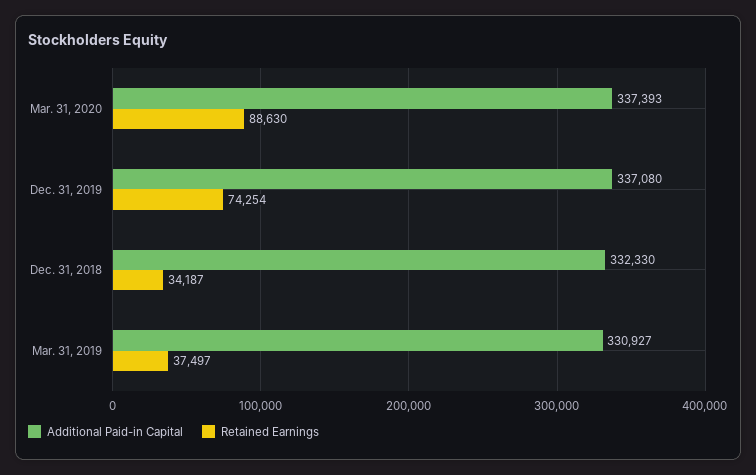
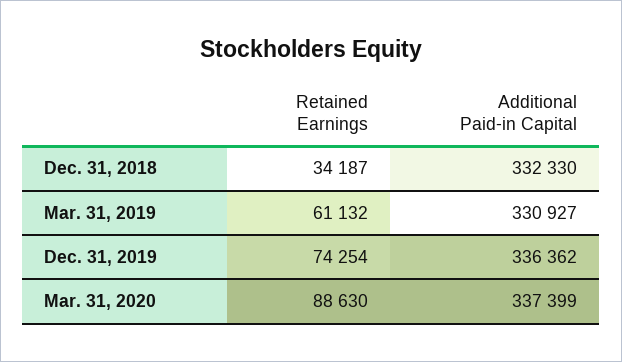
Additional Paid-in Capital, Mar. 31, 2020: 337393 -> 337399
Additional Paid-in Capital, Dec. 31, 2019: 337080 -> 336362
Retained Earnings, Mar. 31, 2019: 37497 -> 61132

